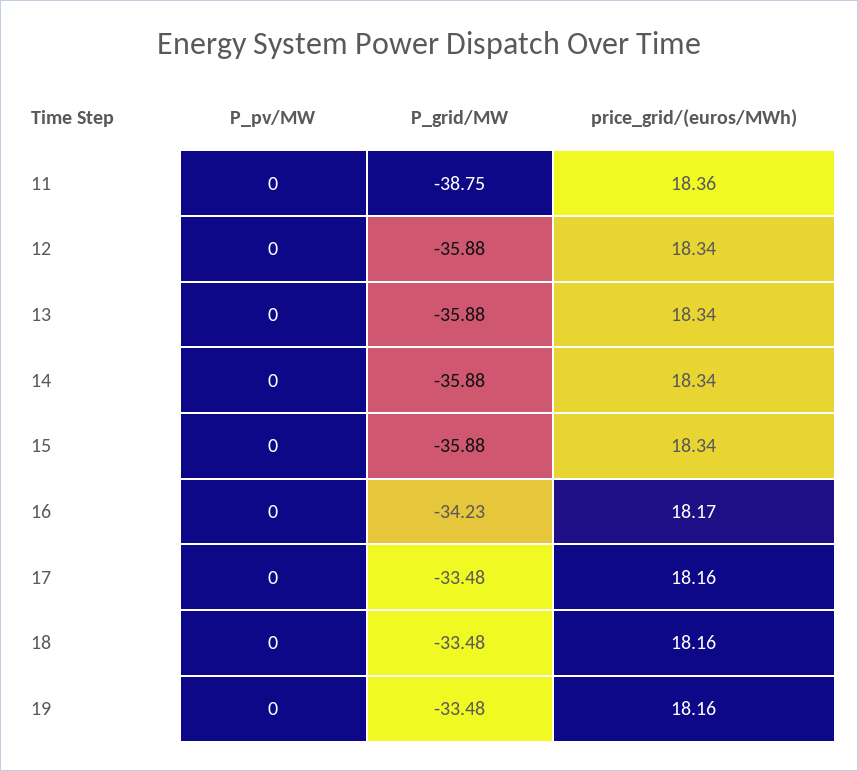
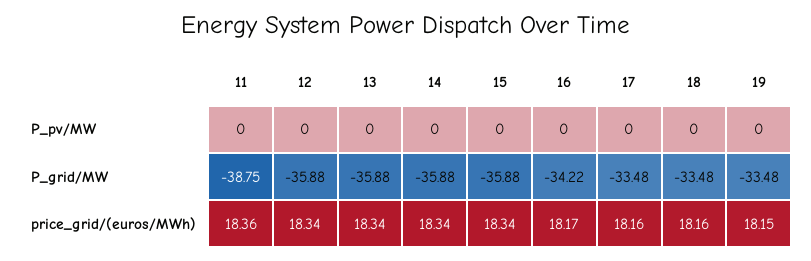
P_grid/MW, 16: -34.23 -> -34.22
price_grid/(euros/MWh), 19: 18.16 -> 18.15

